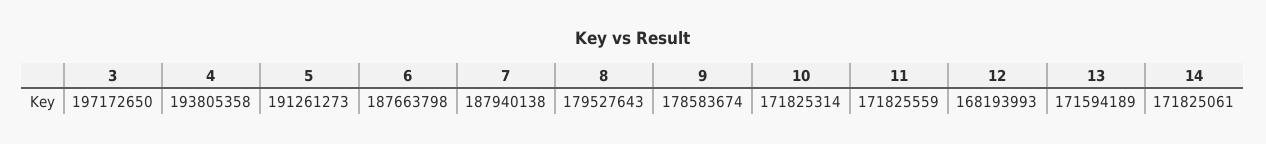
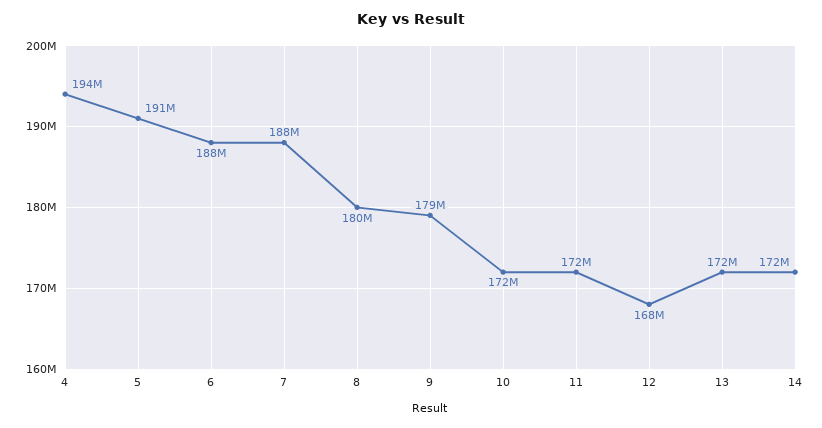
3: 197172650 -> none

